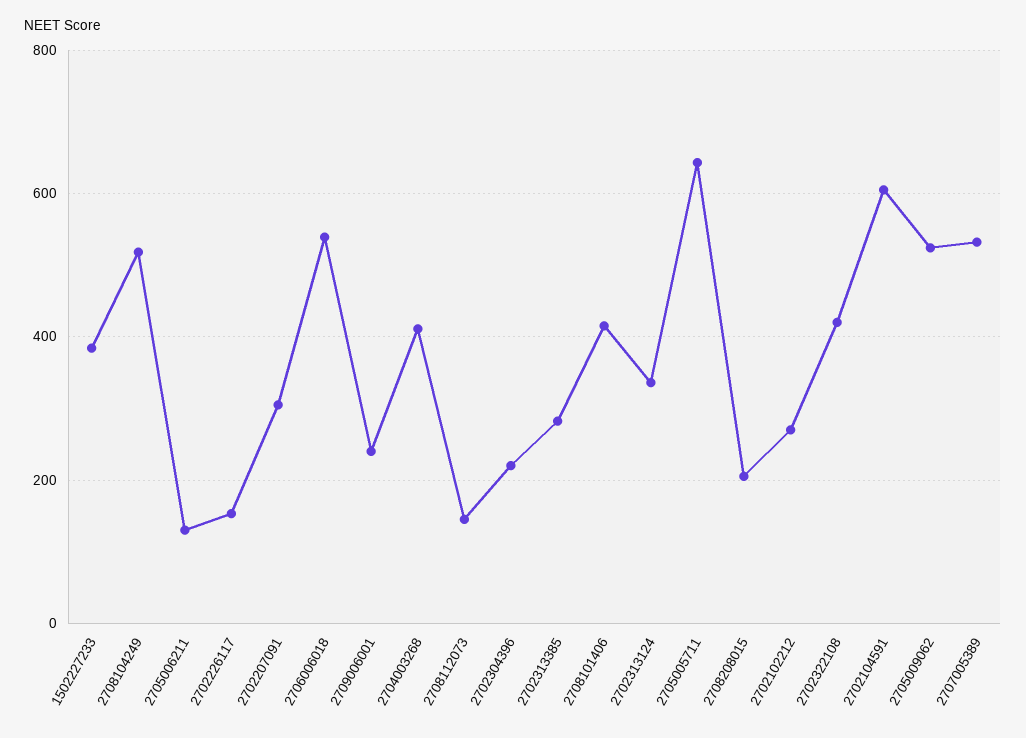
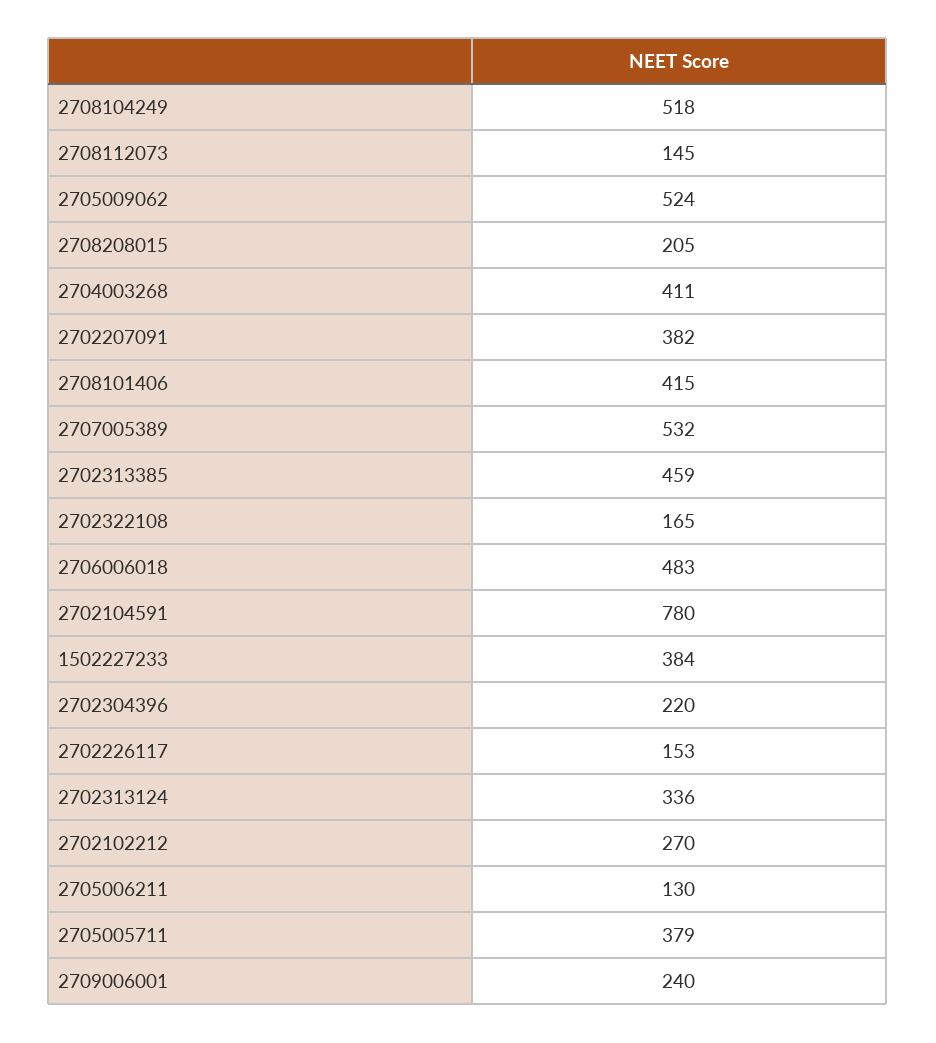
2702207091: 300 -> 382
2706006018: 540 -> 483
2702313385: 280 -> 459
2705005711: 640 -> 379
2702322108: 420 -> 165
2702104591: 600 -> 780

